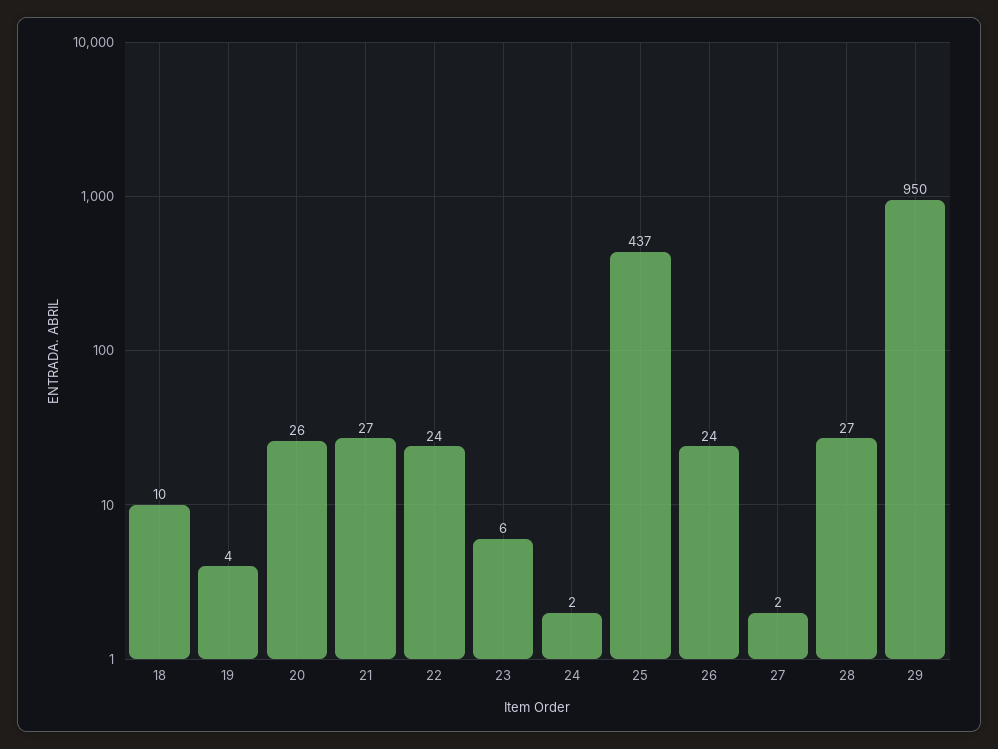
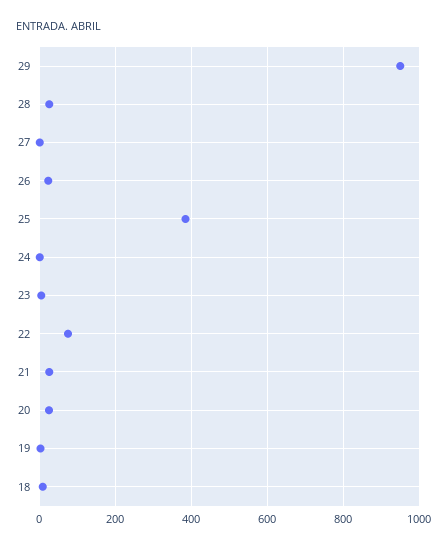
22: 24 -> 80
25: 437 -> 380

